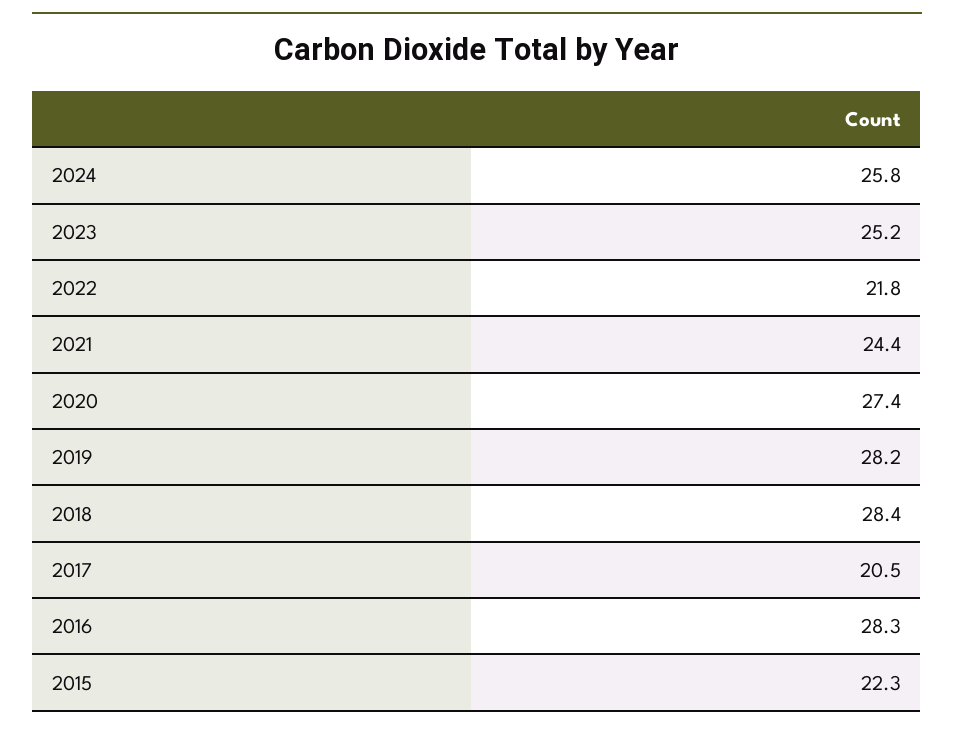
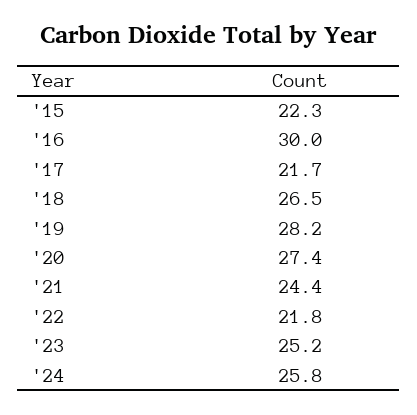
2018: 28.4 -> 26.5
2017: 20.5 -> 21.7
2016: 28.3 -> 30

